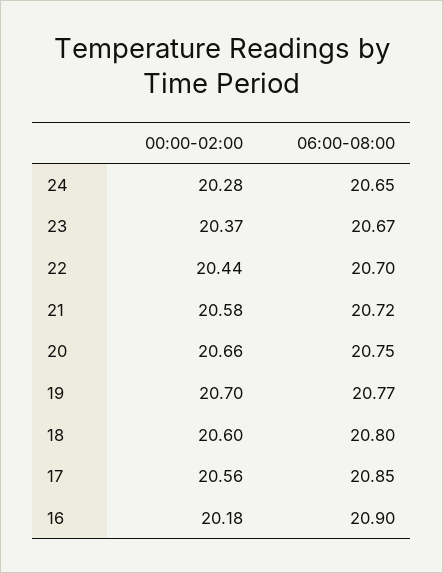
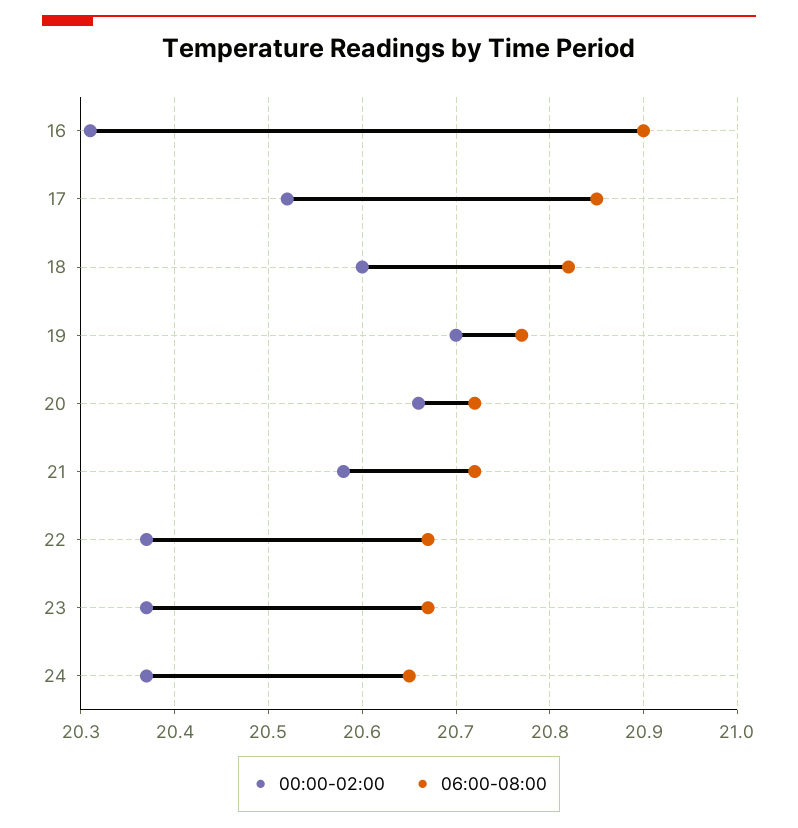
00:00-02:00, 24: 20.28 -> 20.37
00:00-02:00, 22: 20.44 -> 20.37
06:00-08:00, 22: 20.7 -> 20.67
06:00-08:00, 20: 20.75 -> 20.72
06:00-08:00, 18: 20.8 -> 20.82
00:00-02:00, 17: 20.56 -> 20.52
00:00-02:00, 16: 20.18 -> 20.31

